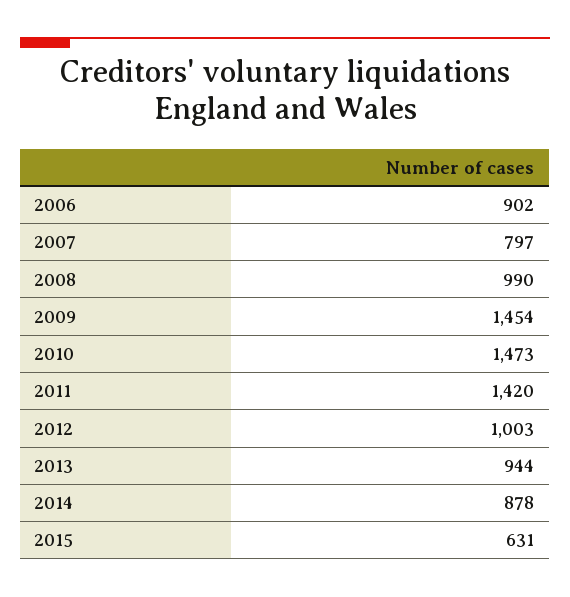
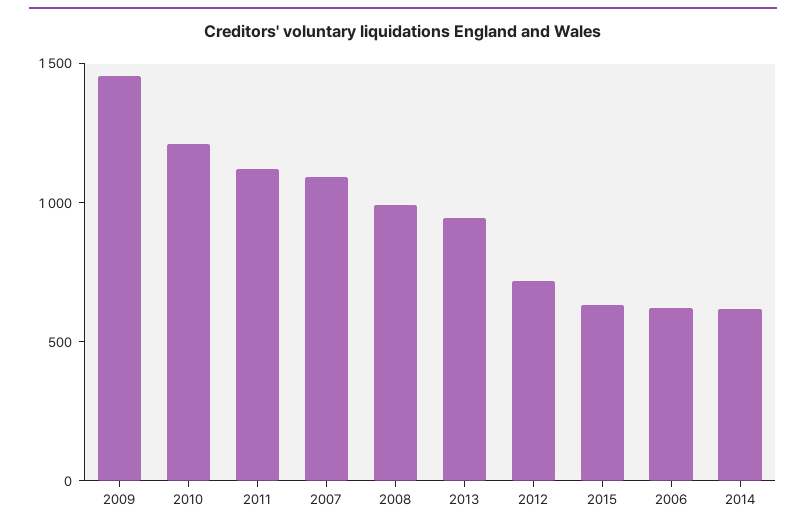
2006: 902 -> 600
2007: 797 -> 1100
2010: 1473 -> 1200
2011: 1420 -> 1100
2012: 1003 -> 700
2014: 878 -> 600

